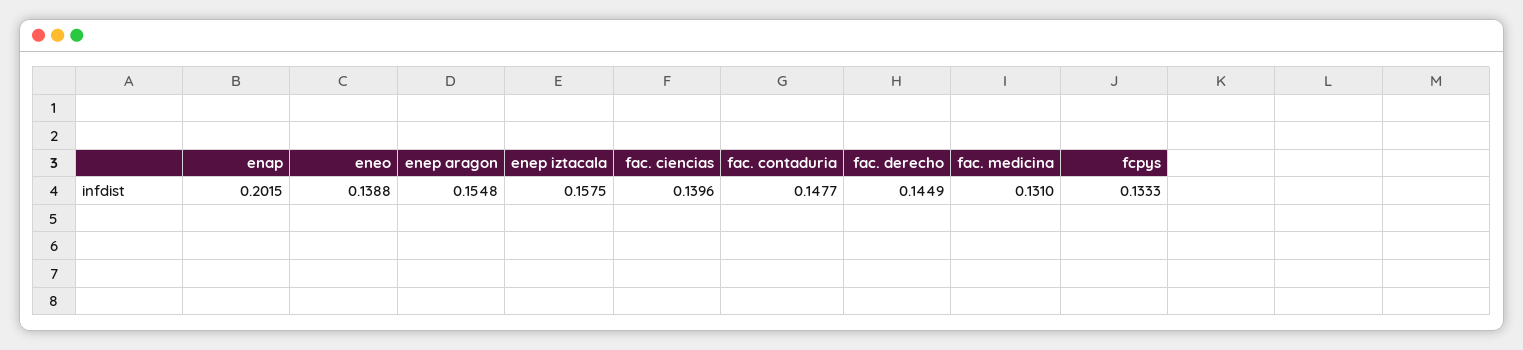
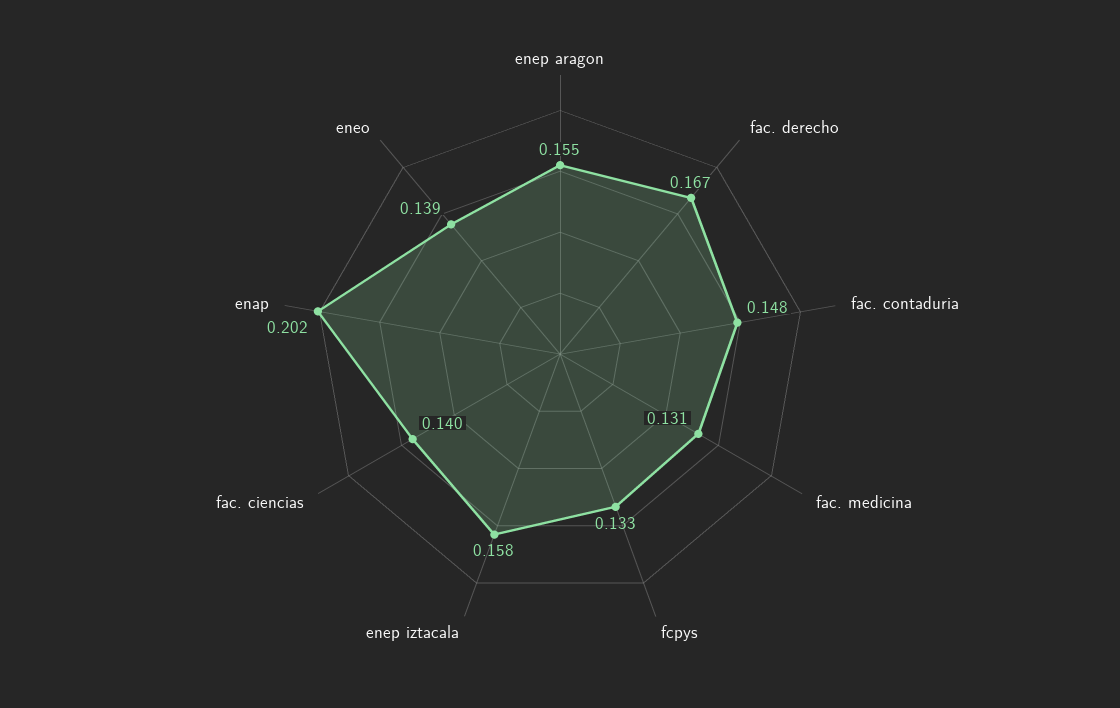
fac. derecho: 0.1449 -> 0.167

